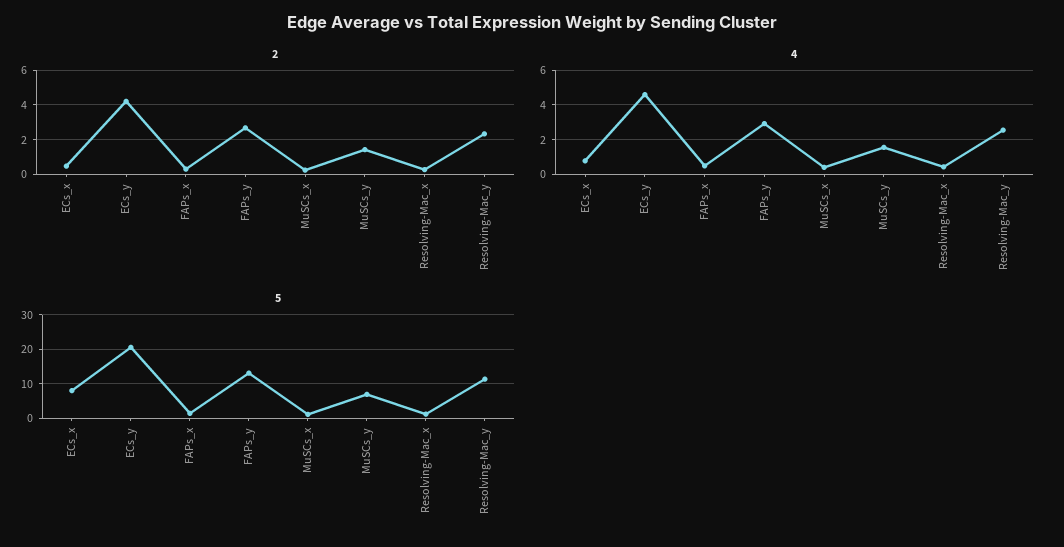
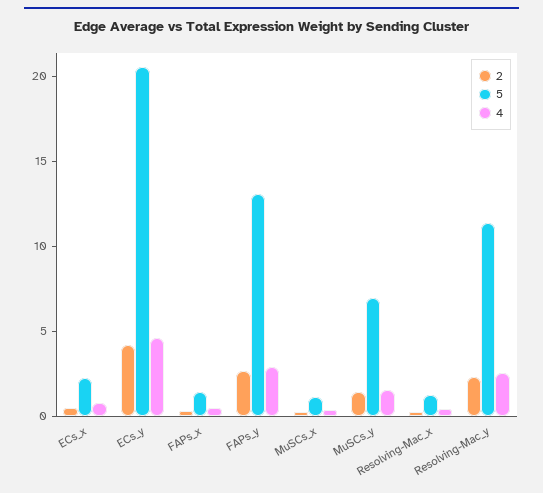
5, ECs_x: 8 -> 2

